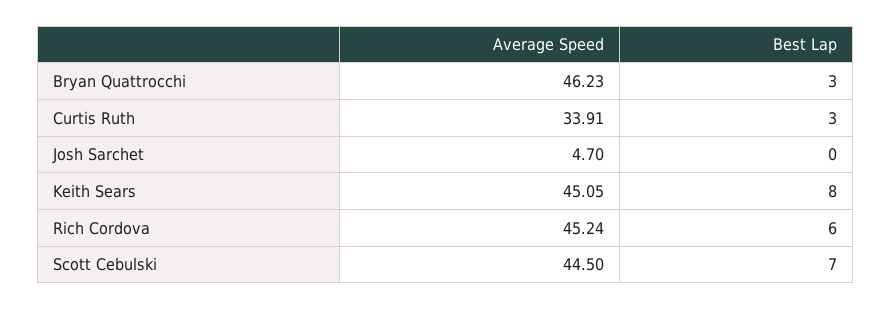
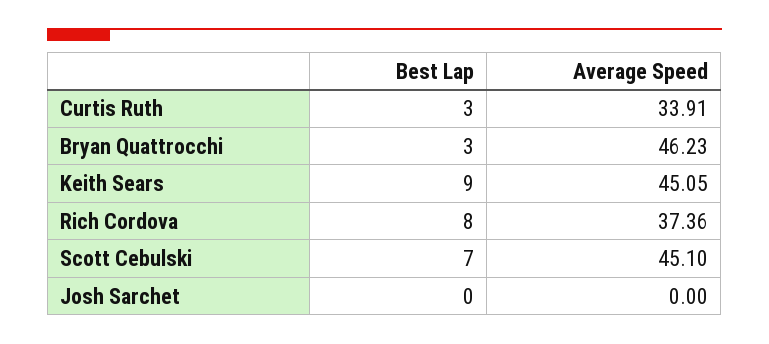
Average Speed, Josh Sarchet: 4.7 -> 0
Best Lap, Keith Sears: 8 -> 9
Average Speed, Rich Cordova: 45.24 -> 37.36
Best Lap, Rich Cordova: 6 -> 8
Average Speed, Scott Cebulski: 44.5 -> 45.1

